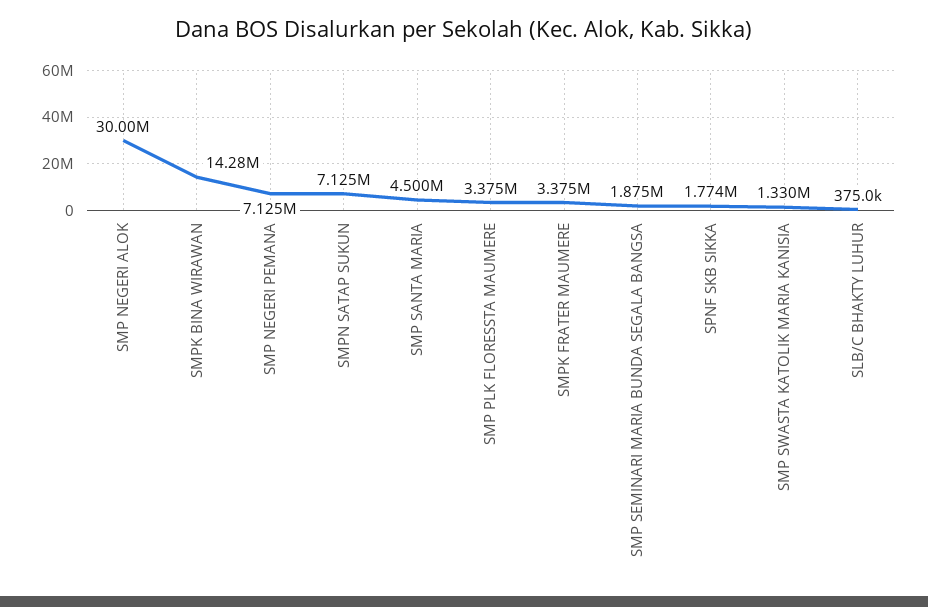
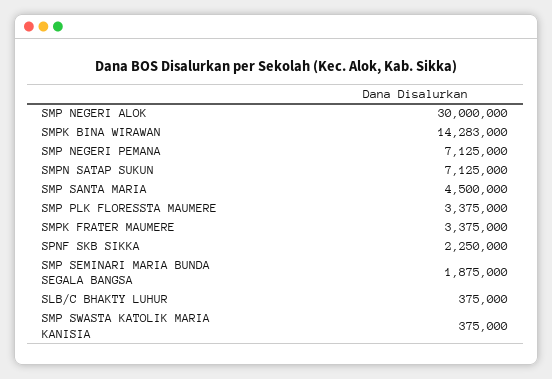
SPNF SKB SIKKA: 1774000 -> 2250000
SMP SWASTA KATOLIK MARIA KANISIA: 1330000 -> 375000

